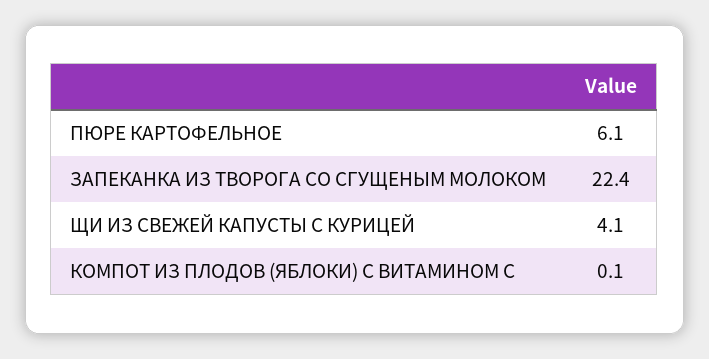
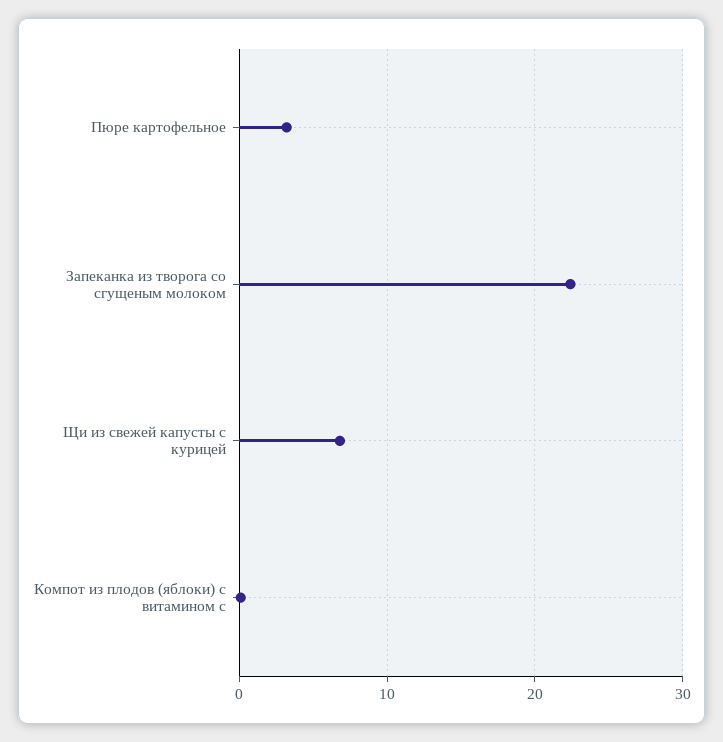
ПЮРЕ КАРТОФЕЛЬНОЕ: 6.1 -> 3
ЩИ ИЗ СВЕЖЕЙ КАПУСТЫ С КУРИЦЕЙ: 4.1 -> 7

